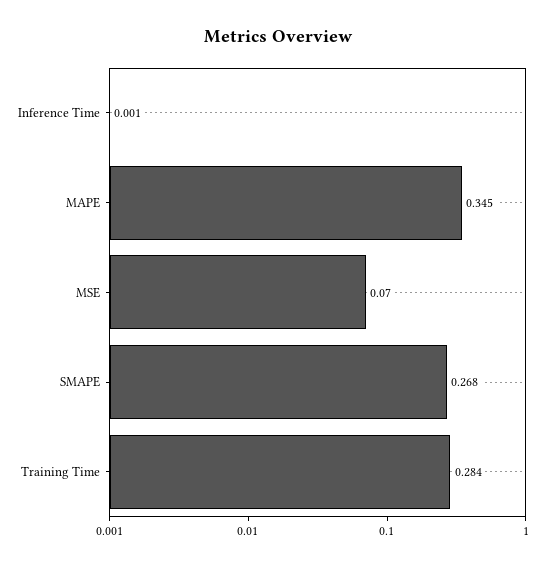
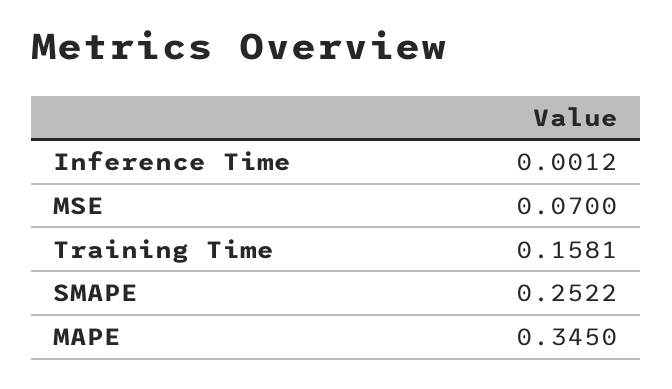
SMAPE: 0.268 -> 0.2522
Training Time: 0.284 -> 0.1581

